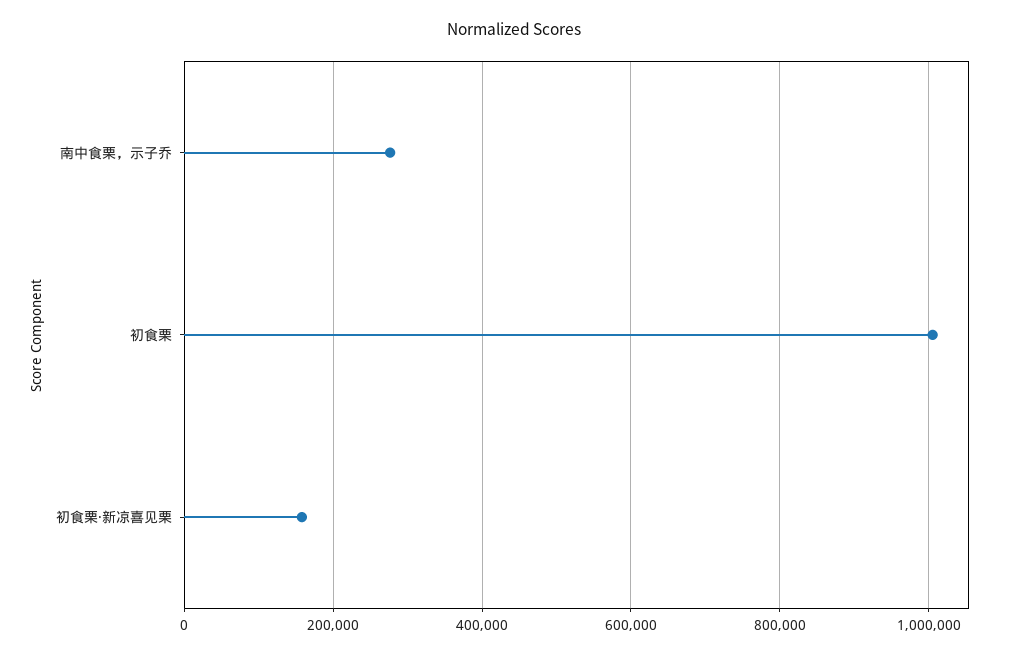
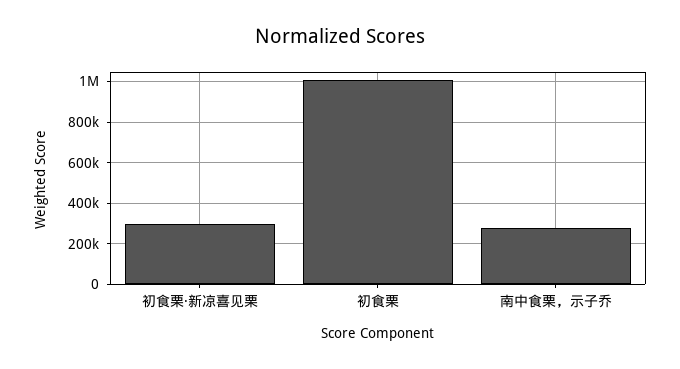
初食栗·新凉喜见栗: 160000 -> 300000

